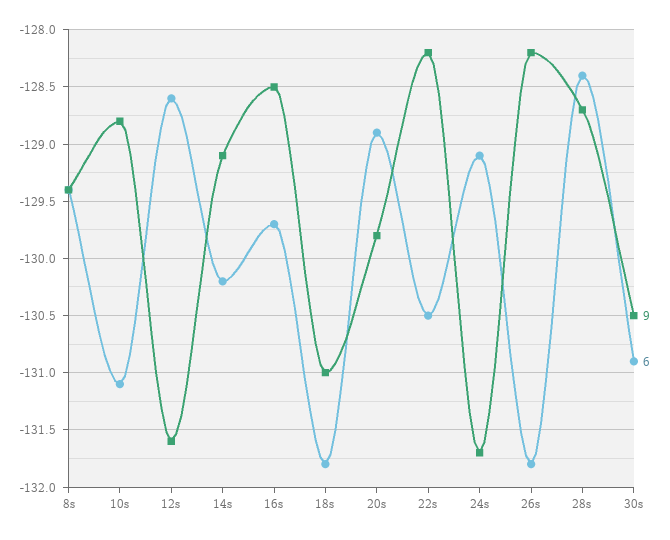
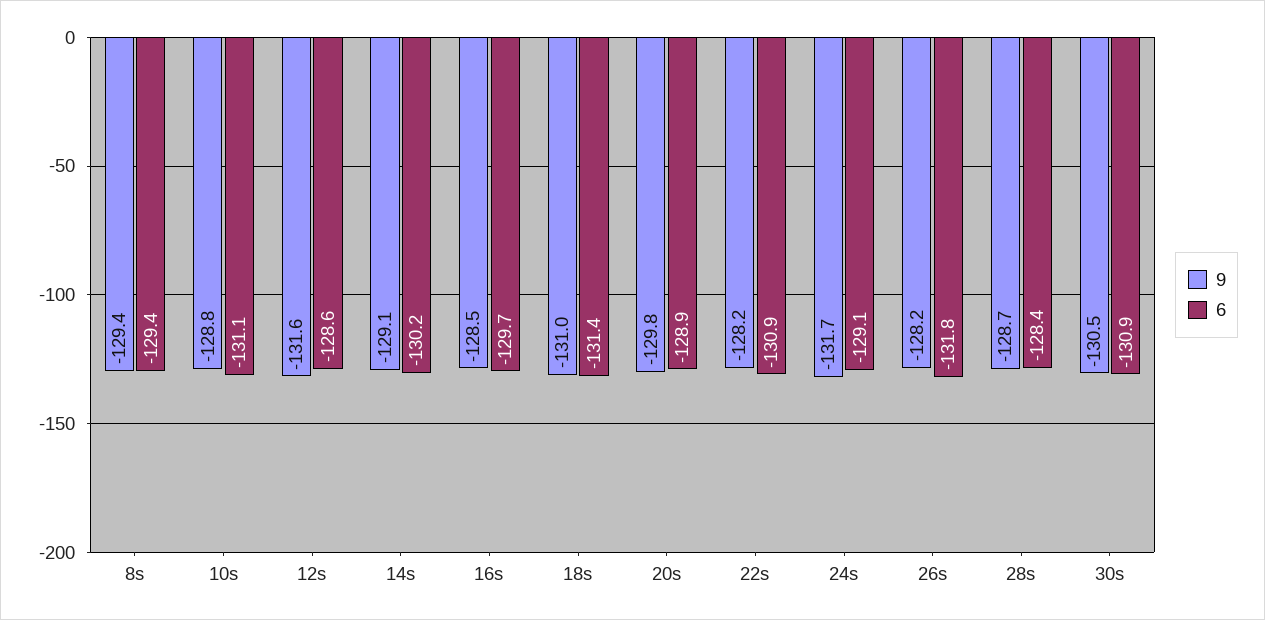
6, 18s: -131.8 -> -131.4
6, 22s: -130.5 -> -130.9

